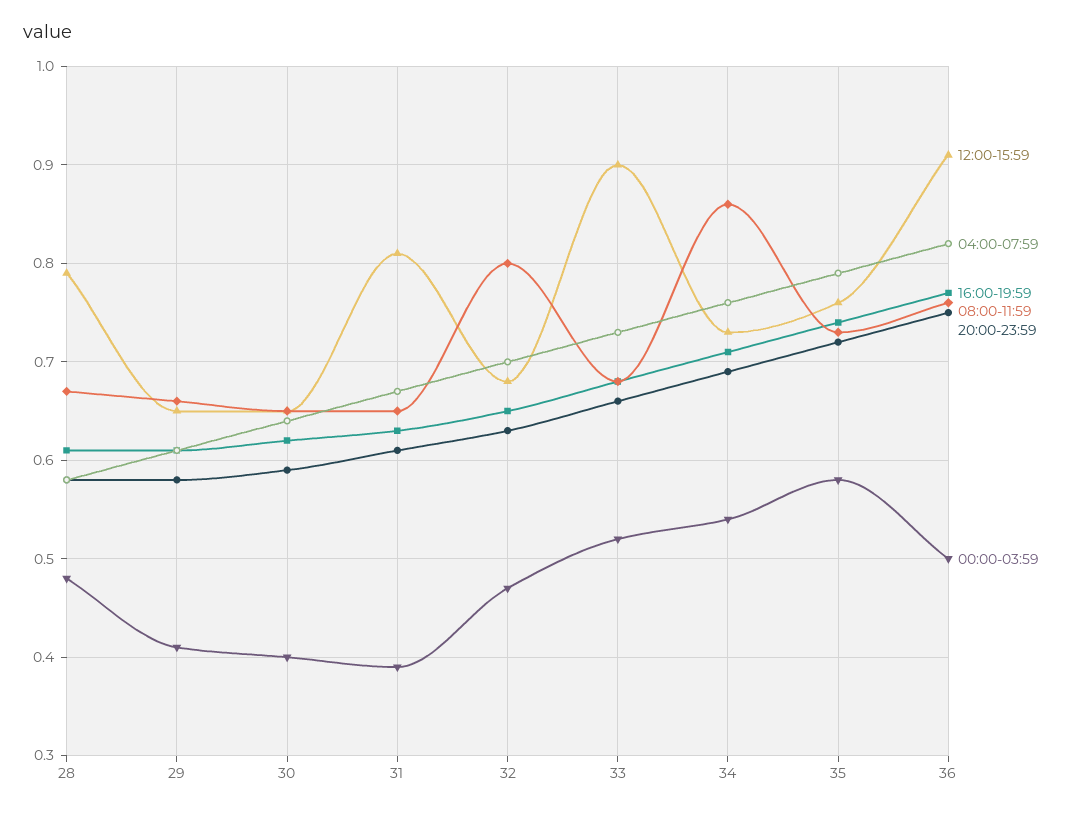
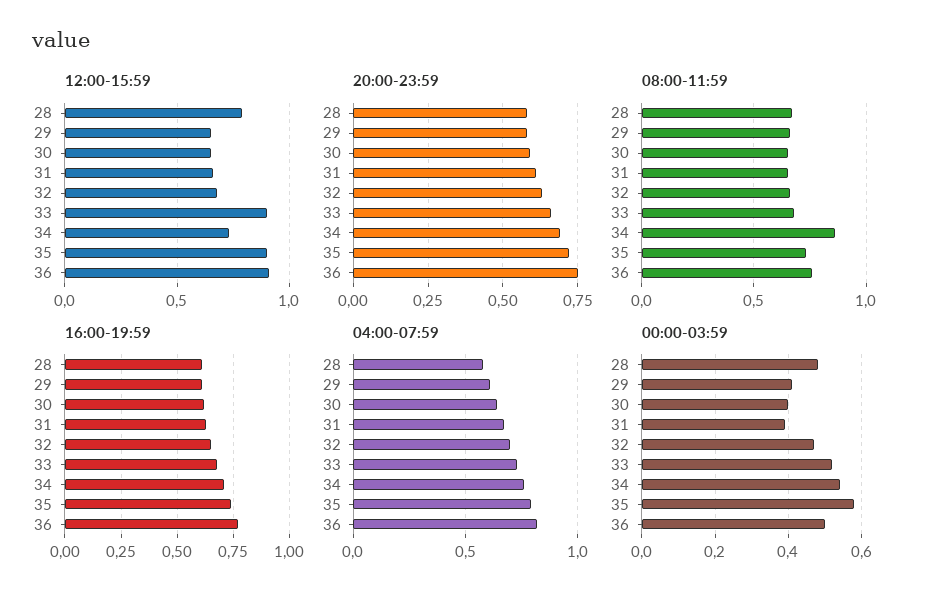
12:00-15:59, 31: 0.81 -> 0.65
08:00-11:59, 32: 0.8 -> 0.65
12:00-15:59, 35: 0.76 -> 0.9

